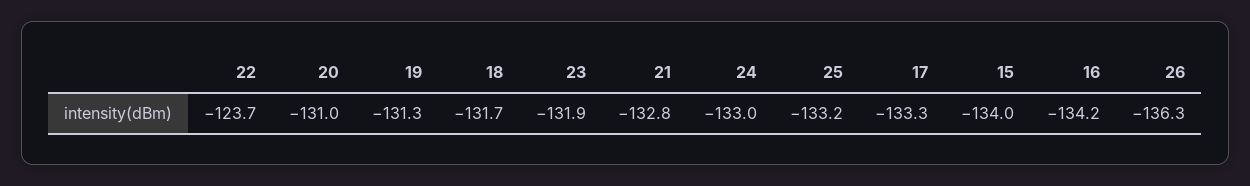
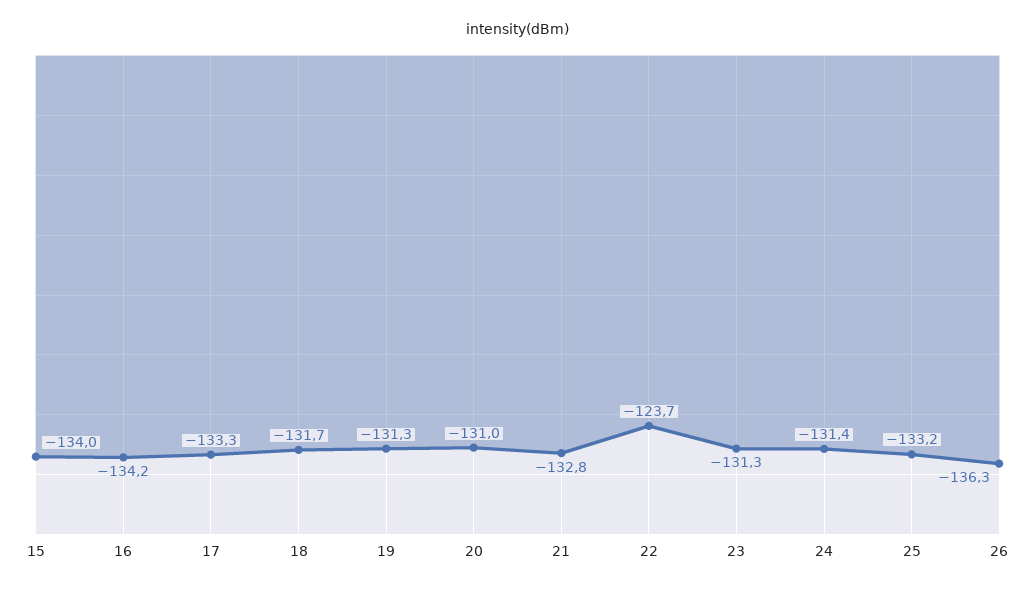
23: -131.9 -> -131.3
24: -133 -> -131.4

